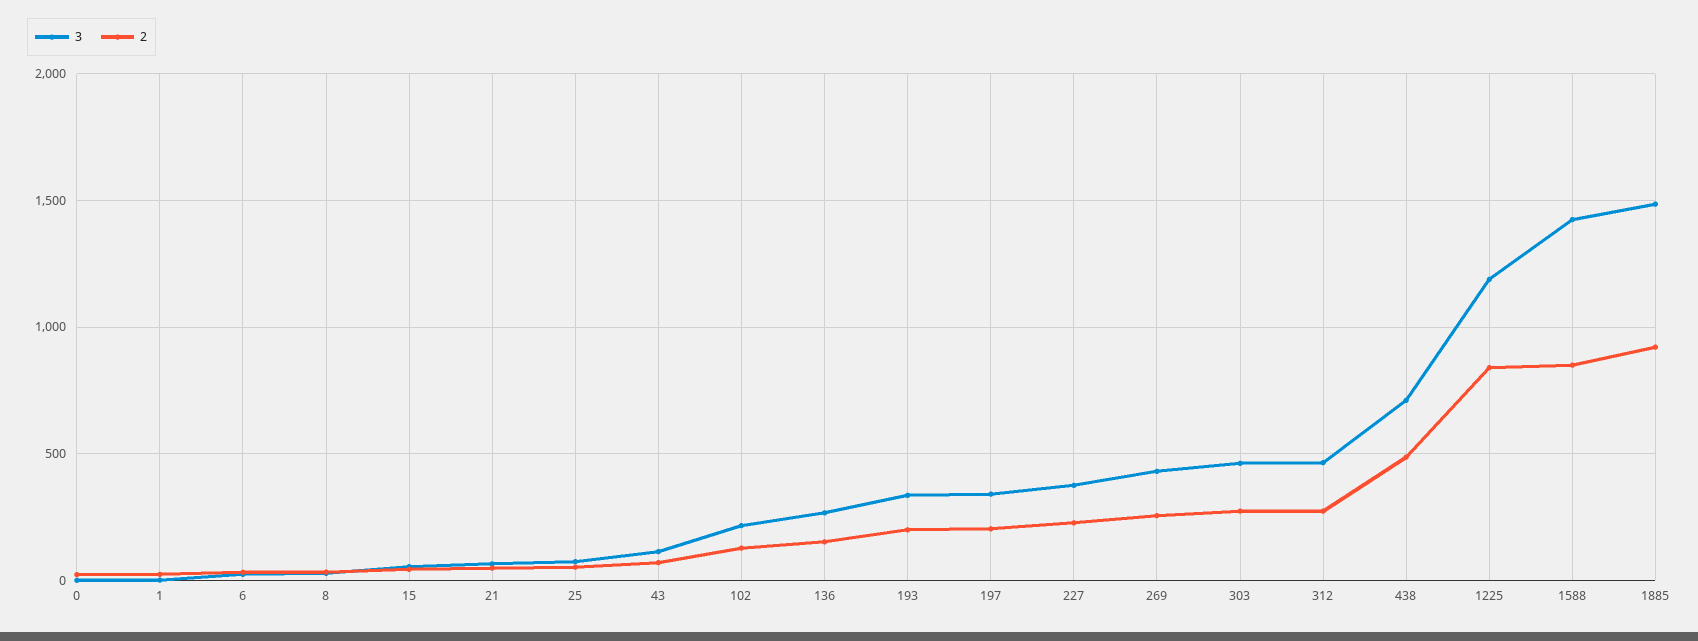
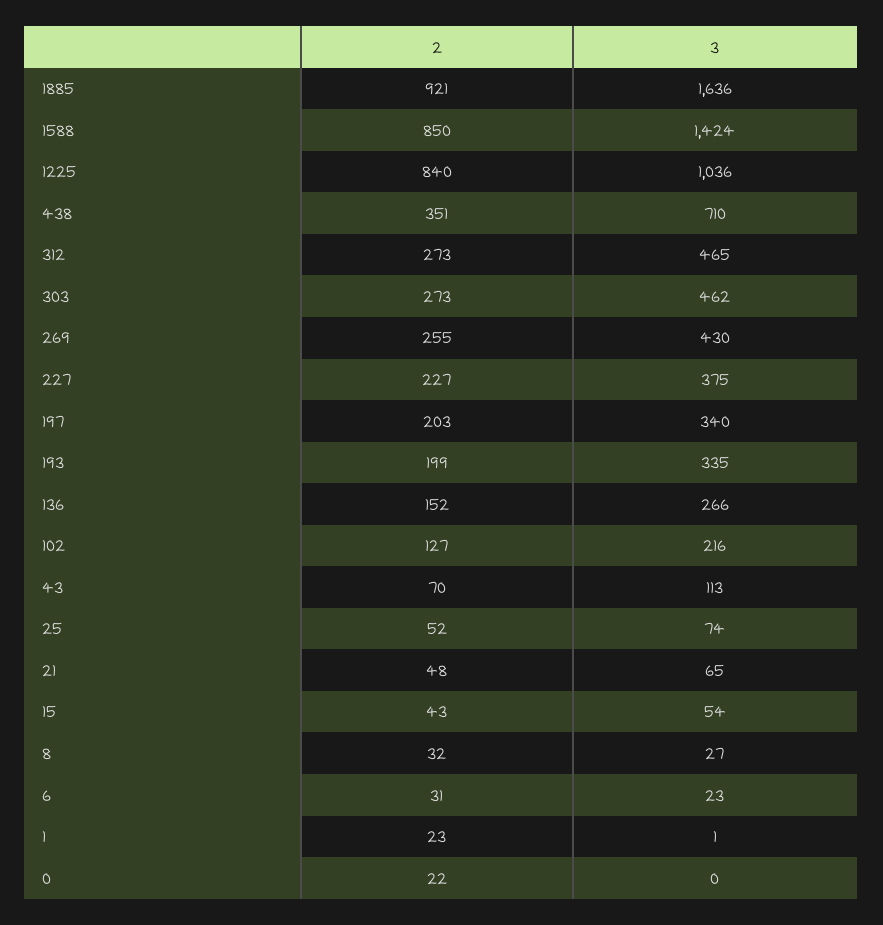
2, 438: 500 -> 351
3, 1225: 1200 -> 1036
3, 1885: 1500 -> 1636

